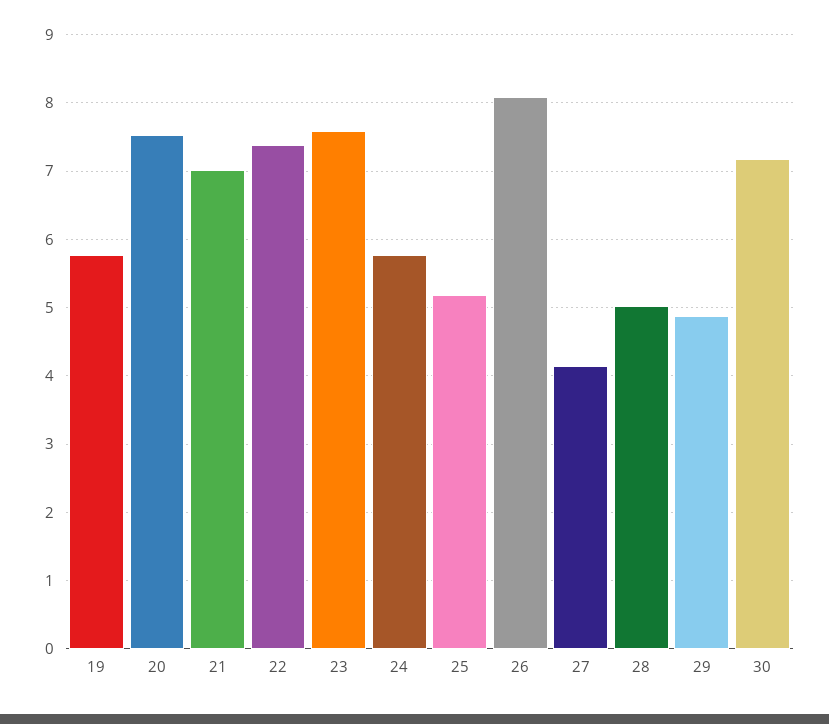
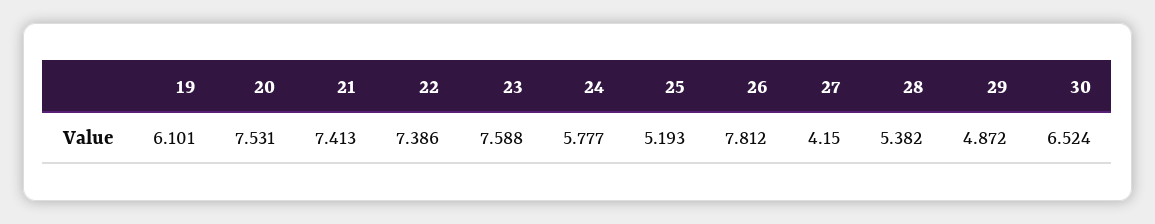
19: 5.8 -> 6.101
21: 7 -> 7.413
26: 8.1 -> 7.812
28: 5 -> 5.382
30: 7.2 -> 6.524

